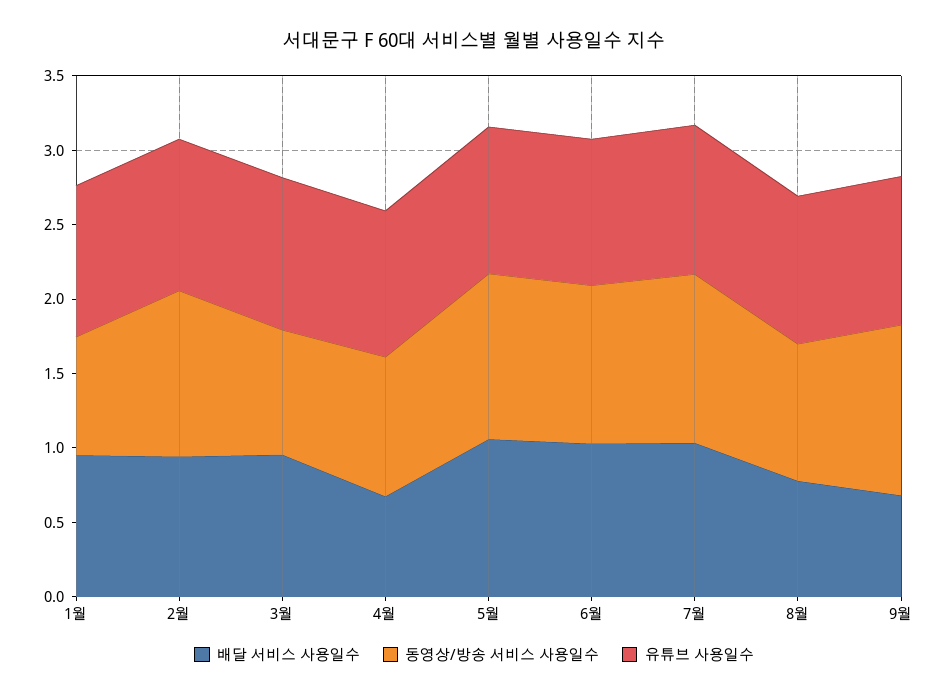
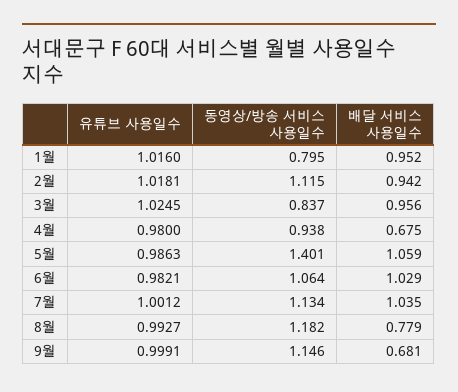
동영상/방송 서비스 사용일수, 5월: 1.1 -> 1.401
동영상/방송 서비스 사용일수, 8월: 0.9 -> 1.182

